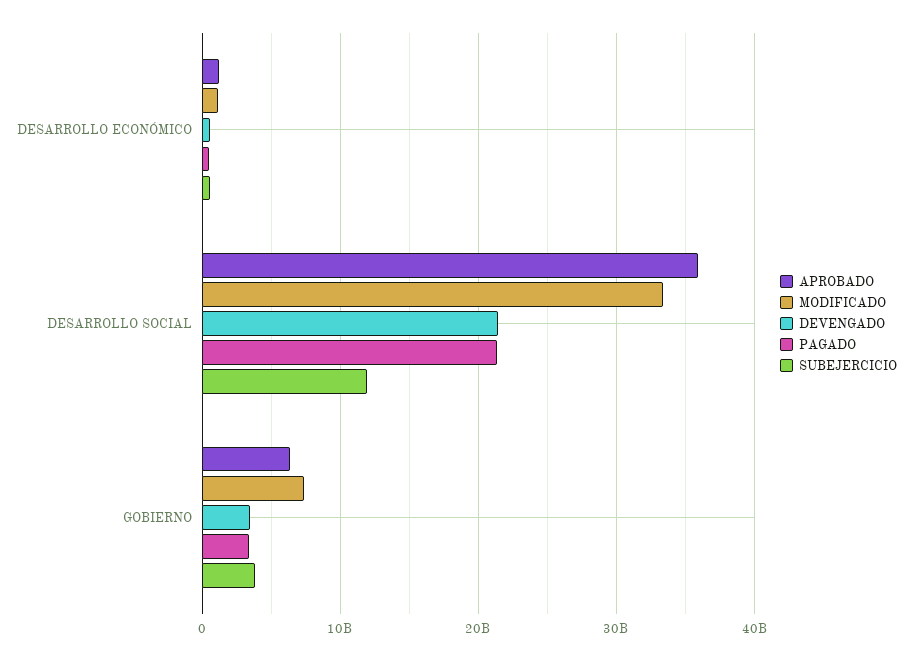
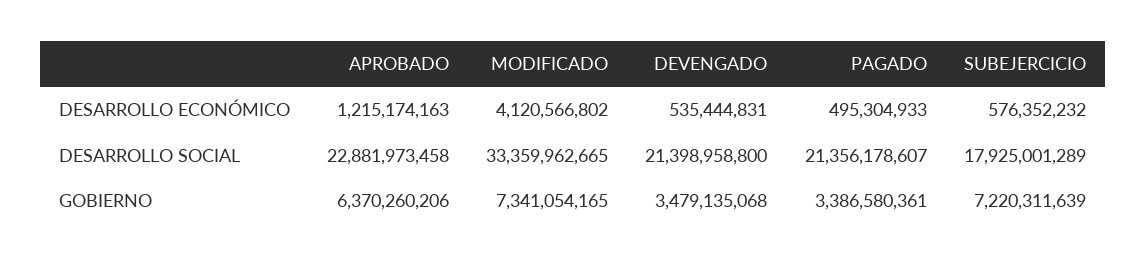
MODIFICADO, DESARROLLO ECONÓMICO: 1000000000 -> 4120566802
APROBADO, DESARROLLO SOCIAL: 36000000000 -> 22881973458
SUBEJERCICIO, DESARROLLO SOCIAL: 12000000000 -> 17925001289
SUBEJERCICIO, GOBIERNO: 4000000000 -> 7220311639

